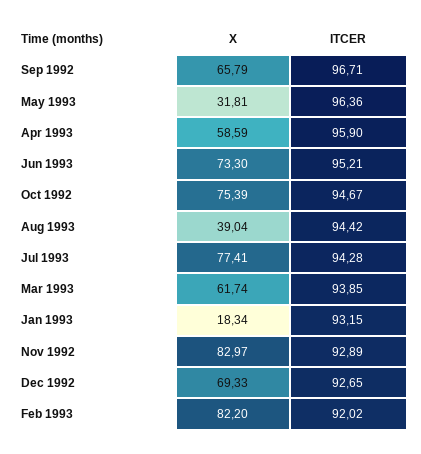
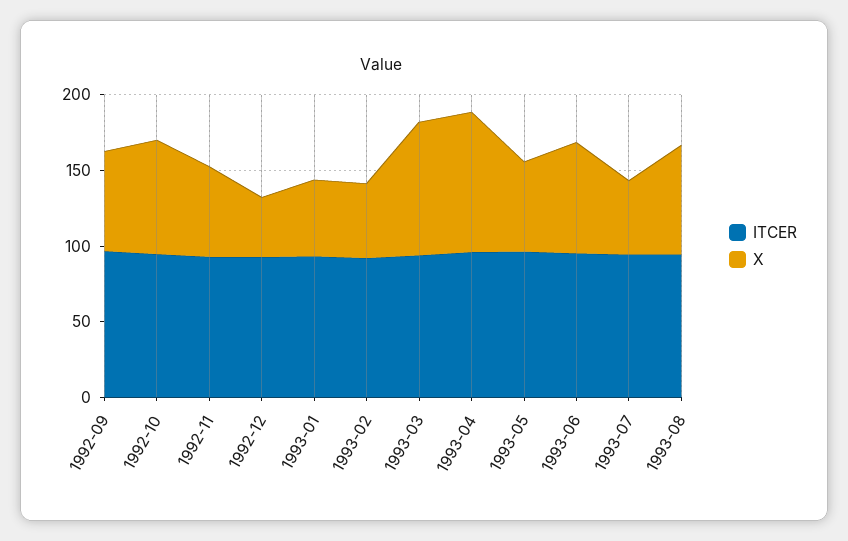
X, May 1993: 31.81 -> 60
X, Apr 1993: 58.59 -> 90
X, Aug 1993: 39.04 -> 70
X, Jul 1993: 77.41 -> 50
X, Mar 1993: 61.74 -> 90
X, Jan 1993: 18.34 -> 50
X, Nov 1992: 82.97 -> 60
X, Dec 1992: 69.33 -> 40
X, Feb 1993: 82.2 -> 50

